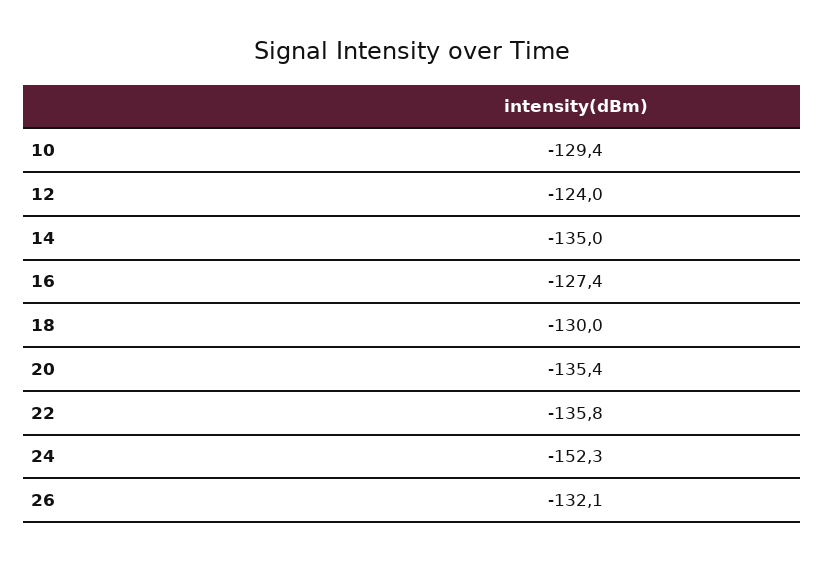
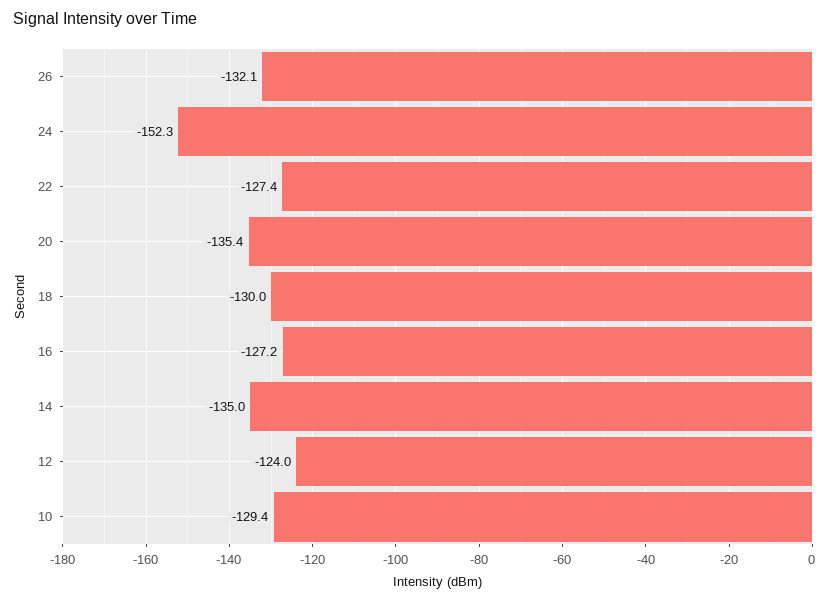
16: -127.4 -> -127.2
22: -135.8 -> -127.4

